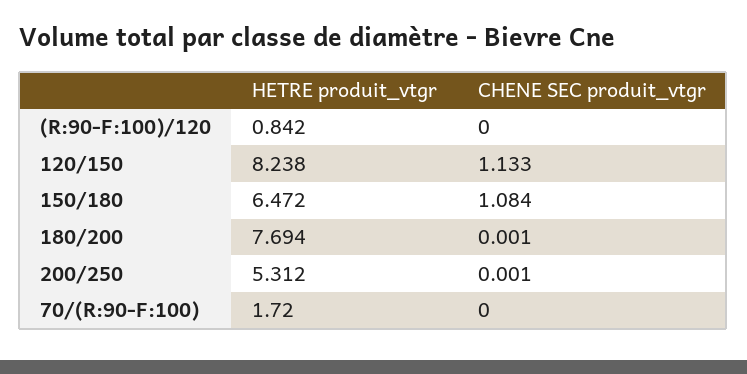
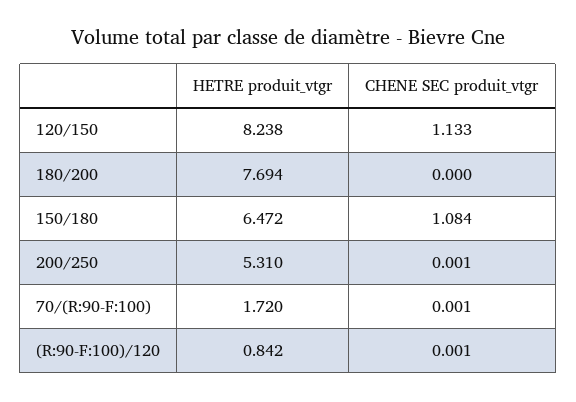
CHENE SEC produit_vtgr, (R:90-F:100)/120: 0 -> 0.001
CHENE SEC produit_vtgr, 180/200: 0.001 -> 0
HETRE produit_vtgr, 200/250: 5.312 -> 5.31
CHENE SEC produit_vtgr, 70/(R:90-F:100): 0 -> 0.001

